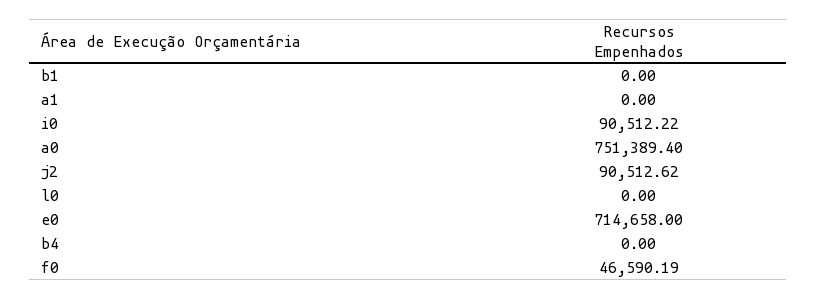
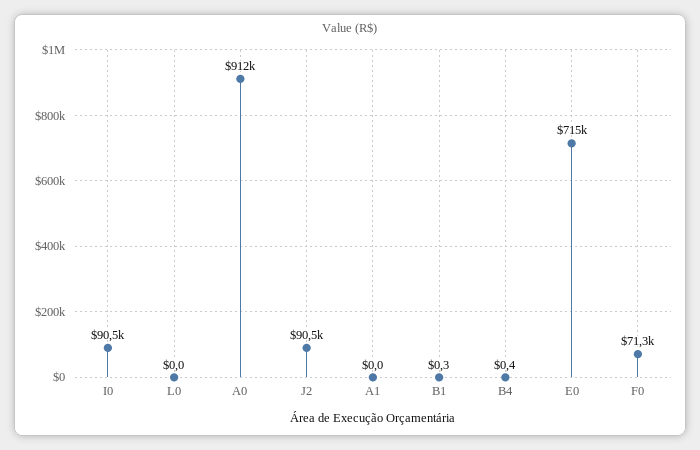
b1: 0 -> 0.3
a0: 751389.4 -> 912000
b4: 0 -> 0.4
f0: 46590.19 -> 71300

